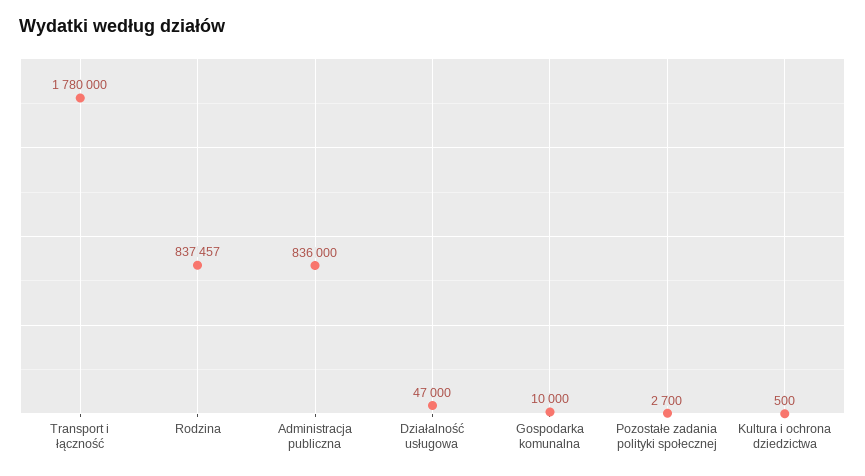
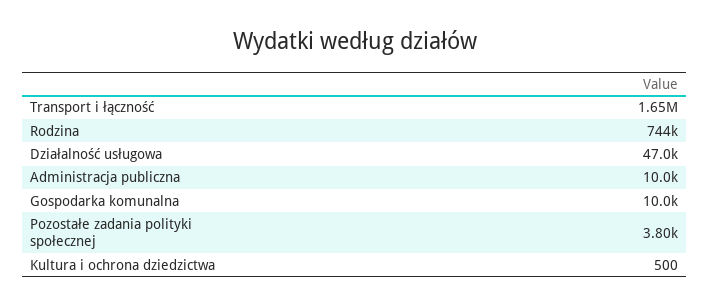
Transport i łączność: 1780000 -> 1650000
Rodzina: 837457 -> 744000
Administracja publiczna: 836000 -> 10000
Pozostałe zadania polityki społecznej: 2700 -> 3800

